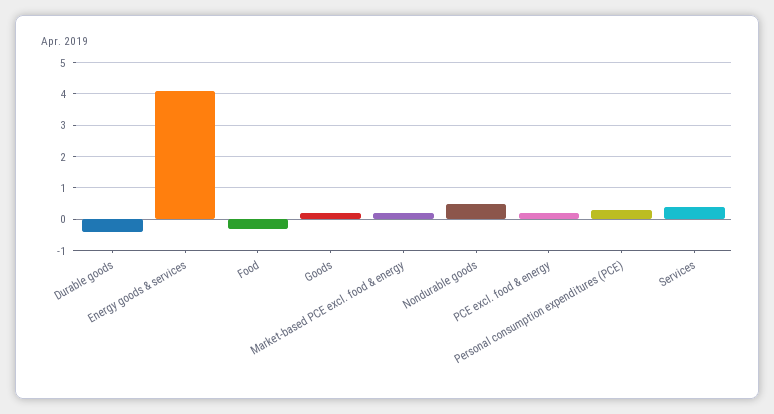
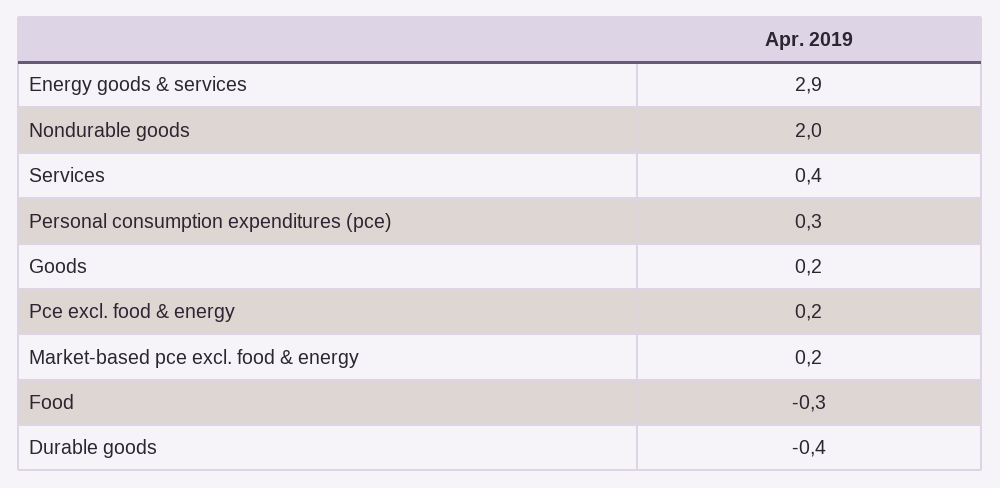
Energy goods & services: 4 -> 2.9
Nondurable goods: 0.5 -> 2

